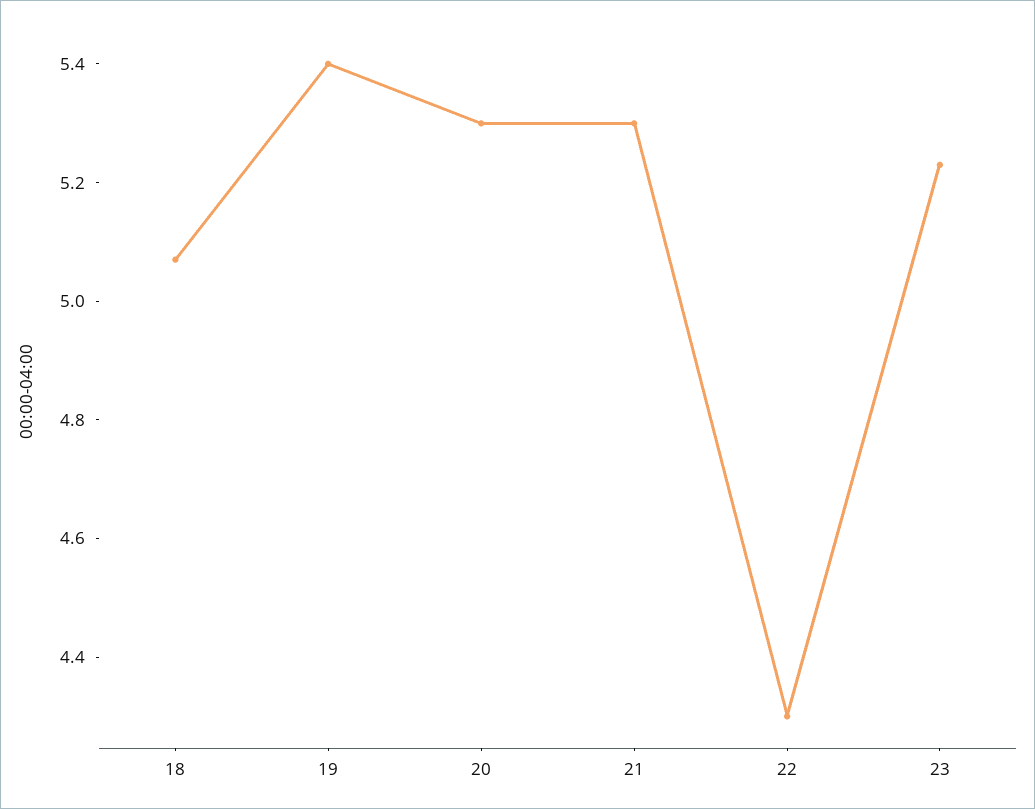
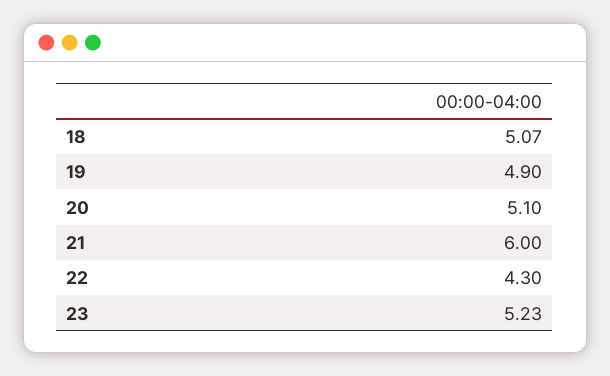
19: 5.4 -> 4.9
20: 5.3 -> 5.1
21: 5.3 -> 6

